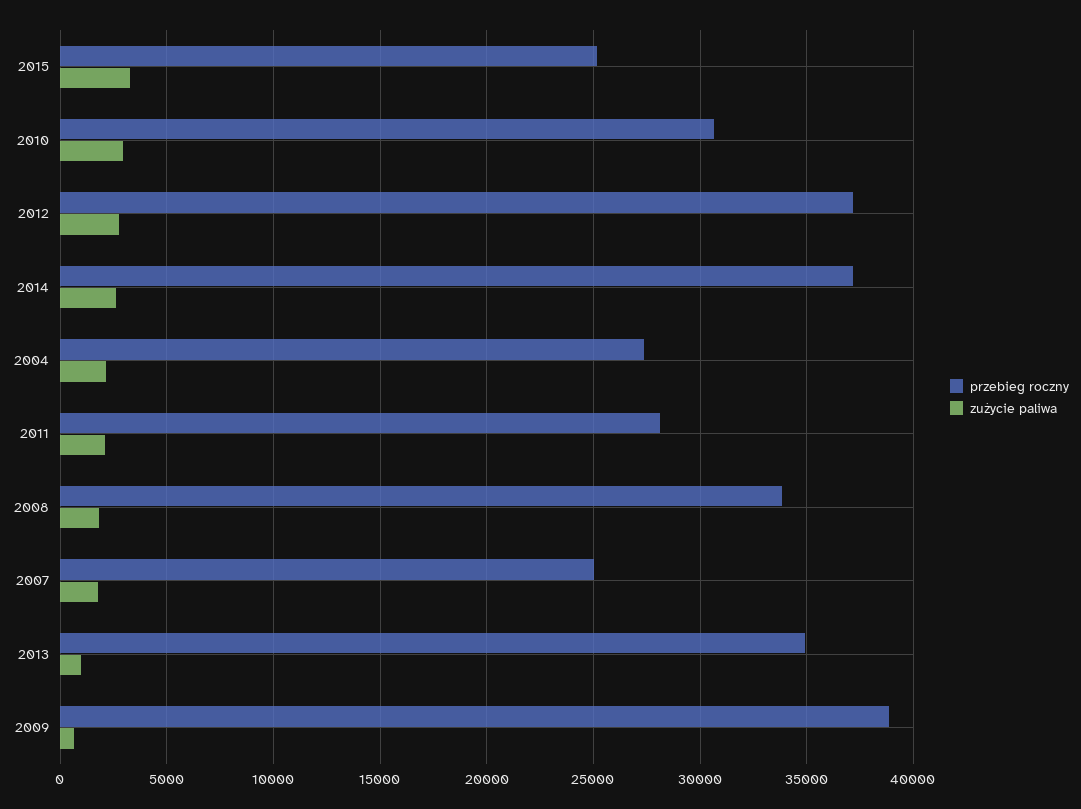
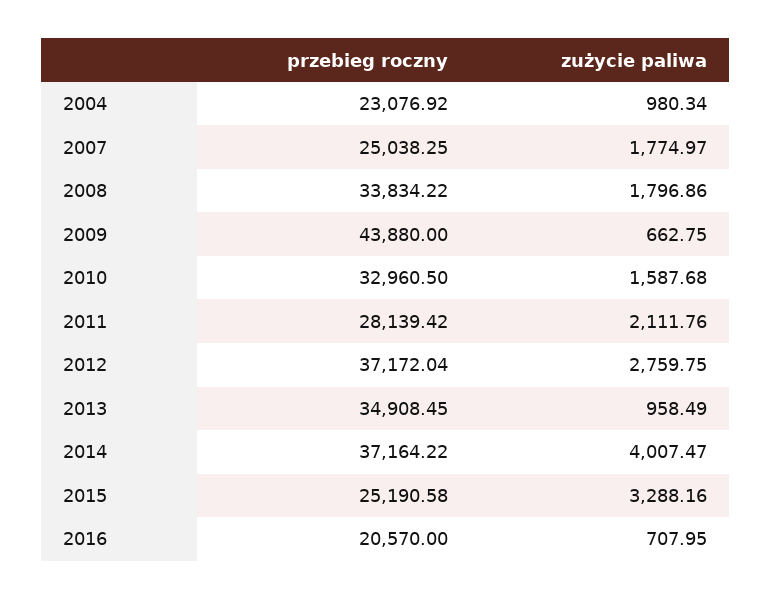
przebieg roczny, 2010: 30500 -> 32960.5
zużycie paliwa, 2010: 3000 -> 1587.68
zużycie paliwa, 2014: 2500 -> 4007.47
przebieg roczny, 2004: 27500 -> 23076.92
zużycie paliwa, 2004: 2000 -> 980.34
przebieg roczny, 2009: 39000 -> 43880
przebieg roczny, 2016: none -> 20570
zużycie paliwa, 2016: none -> 707.95

